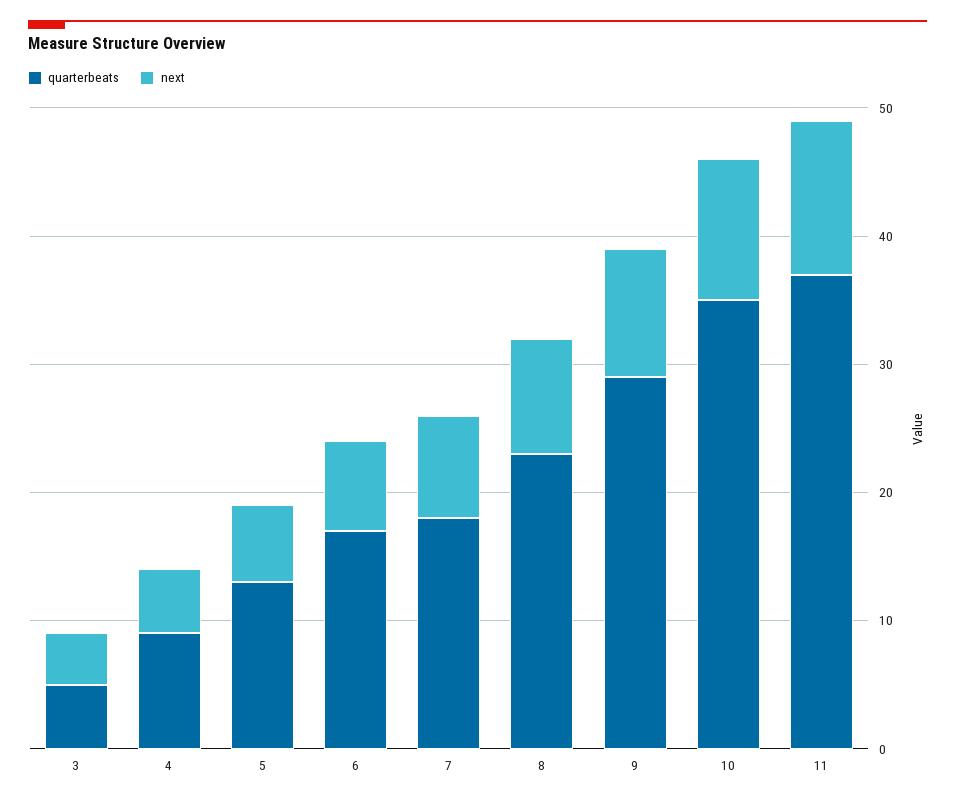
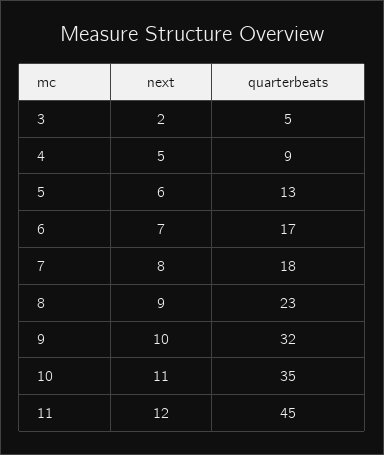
next, 3: 4 -> 2
quarterbeats, 9: 29 -> 32
quarterbeats, 11: 37 -> 45

